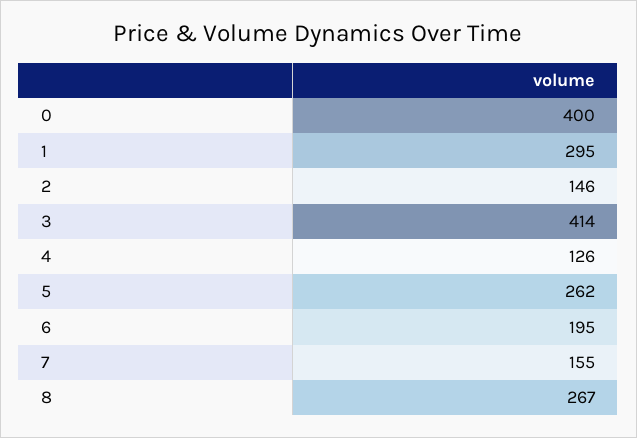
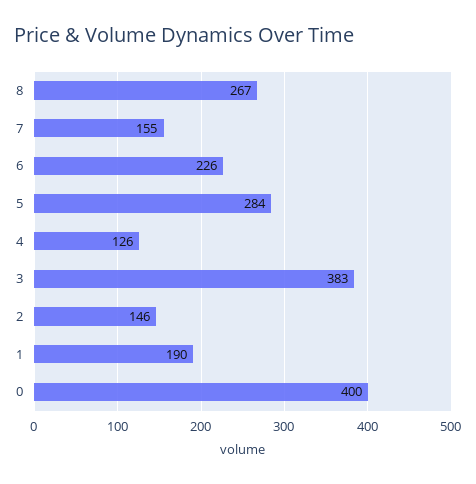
1: 295 -> 190
3: 414 -> 383
5: 262 -> 284
6: 195 -> 226

